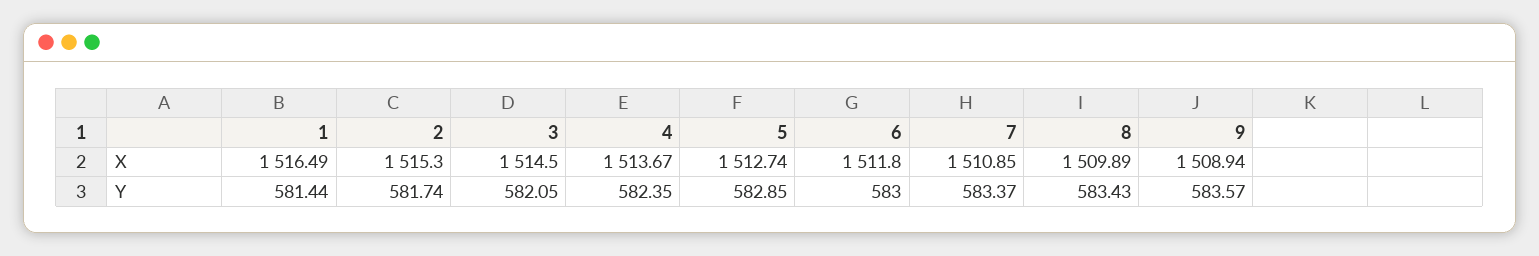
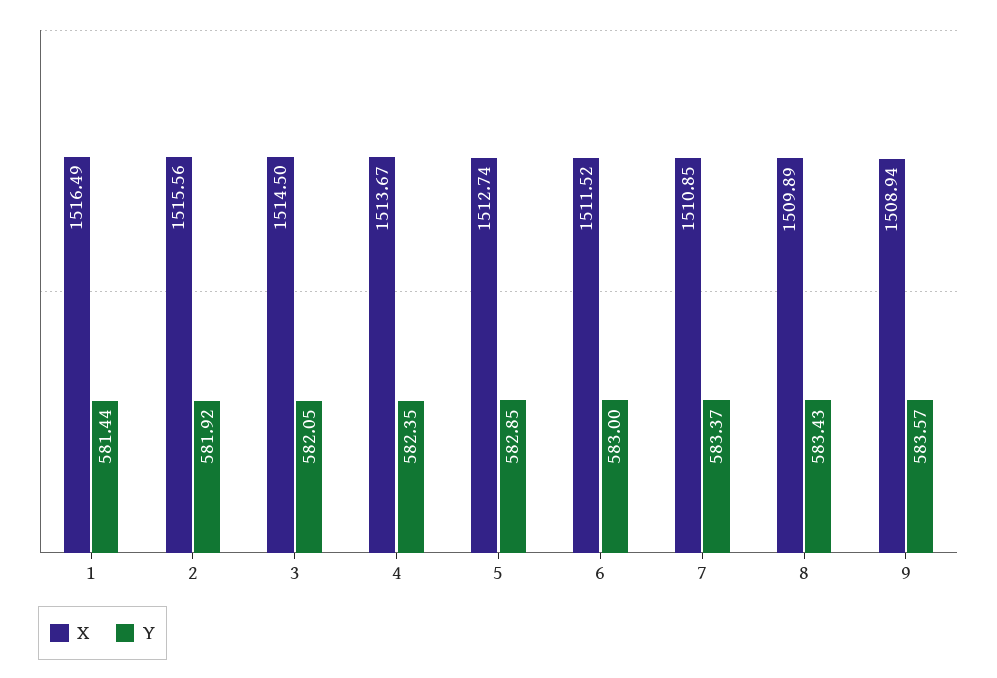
X, 2: 1515.3 -> 1515.56
X, 6: 1511.8 -> 1511.52
Y, 2: 581.74 -> 581.92

